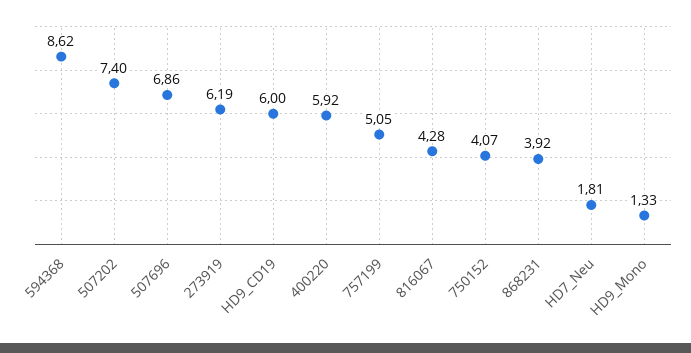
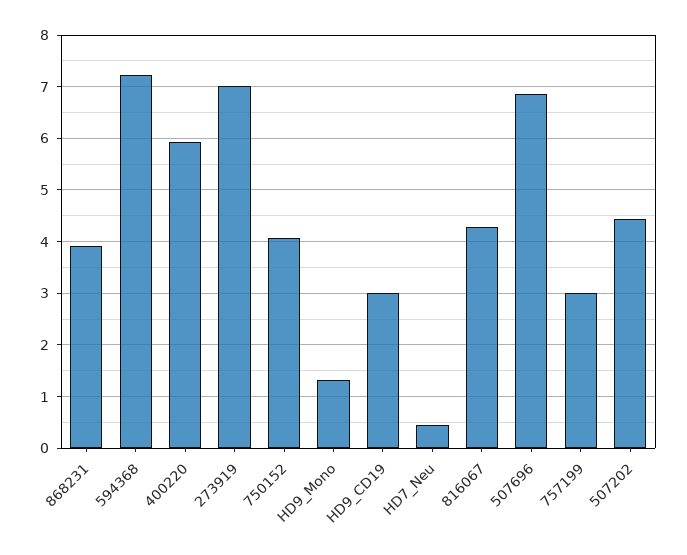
594368: 8.62 -> 7.2
507202: 7.4 -> 4.4
273919: 6.19 -> 7
HD9_CD19: 6 -> 3
757199: 5.05 -> 3
HD7_Neu: 1.81 -> 0.4

